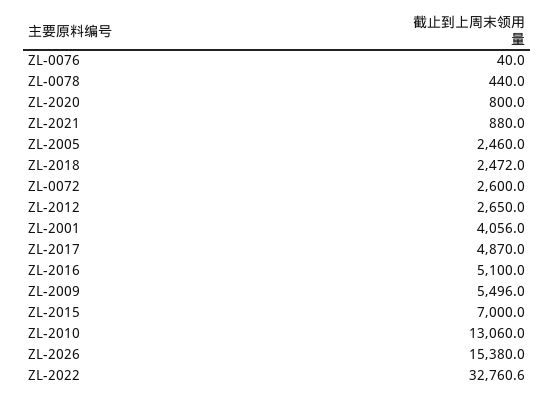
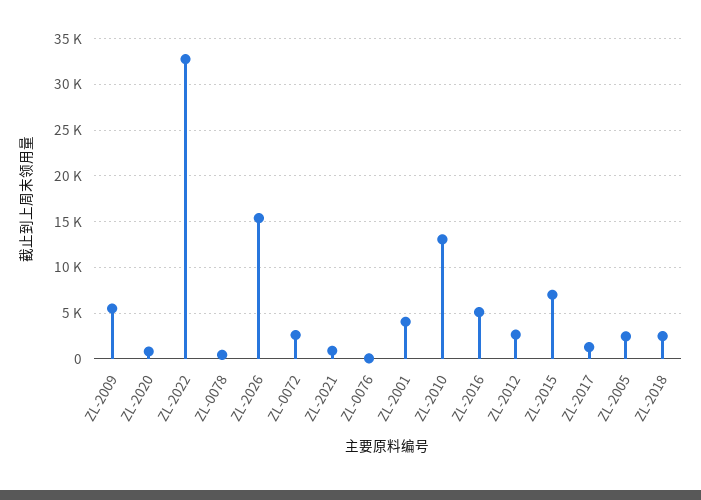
ZL-2017: 4870 -> 1000

